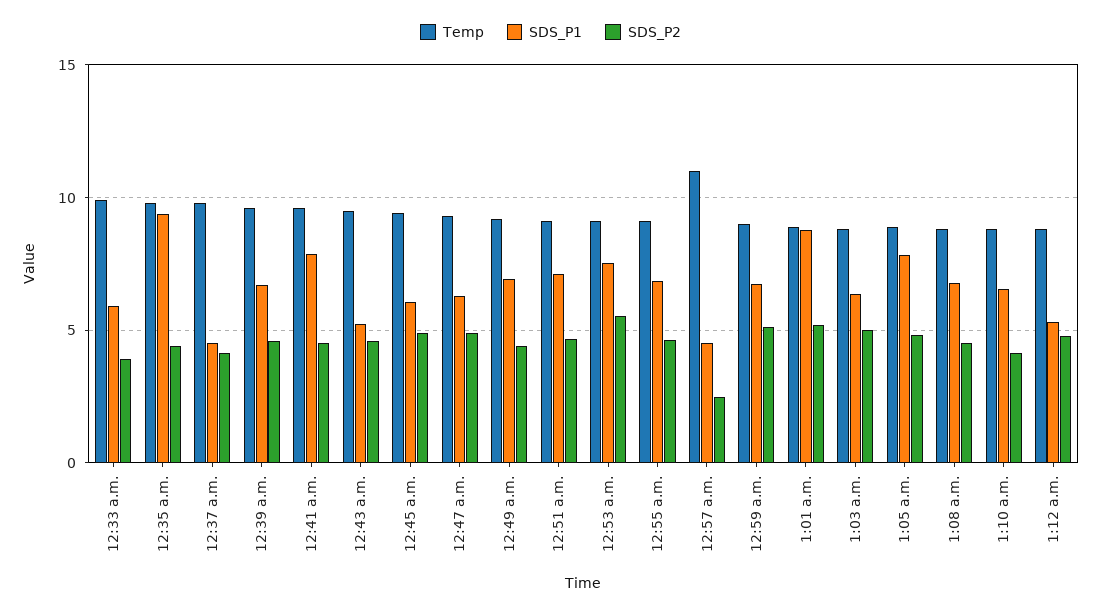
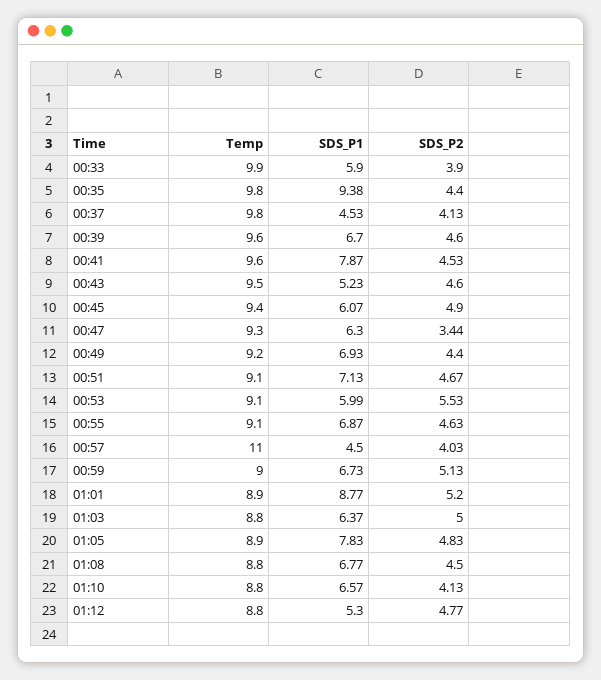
SDS_P2, 12:47 a.m.: 5 -> 3.44
SDS_P1, 12:53 a.m.: 7.5 -> 5.99
SDS_P2, 12:57 a.m.: 2.5 -> 4.03

